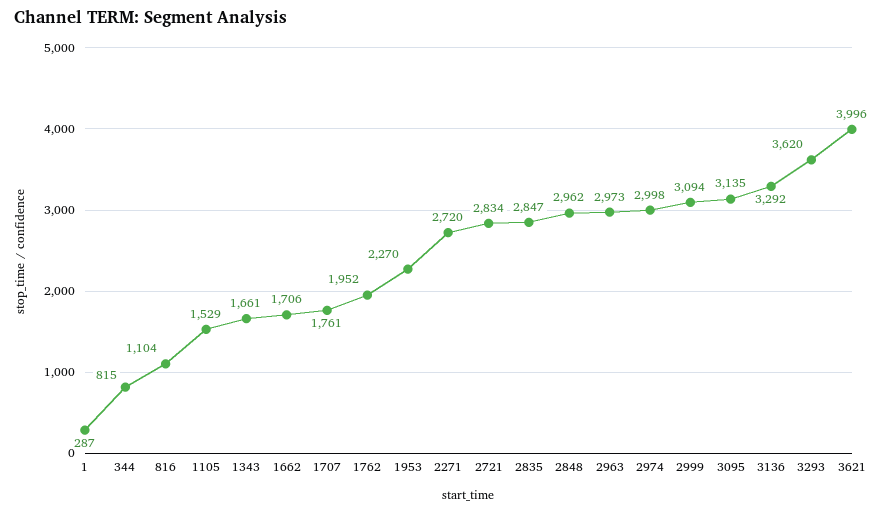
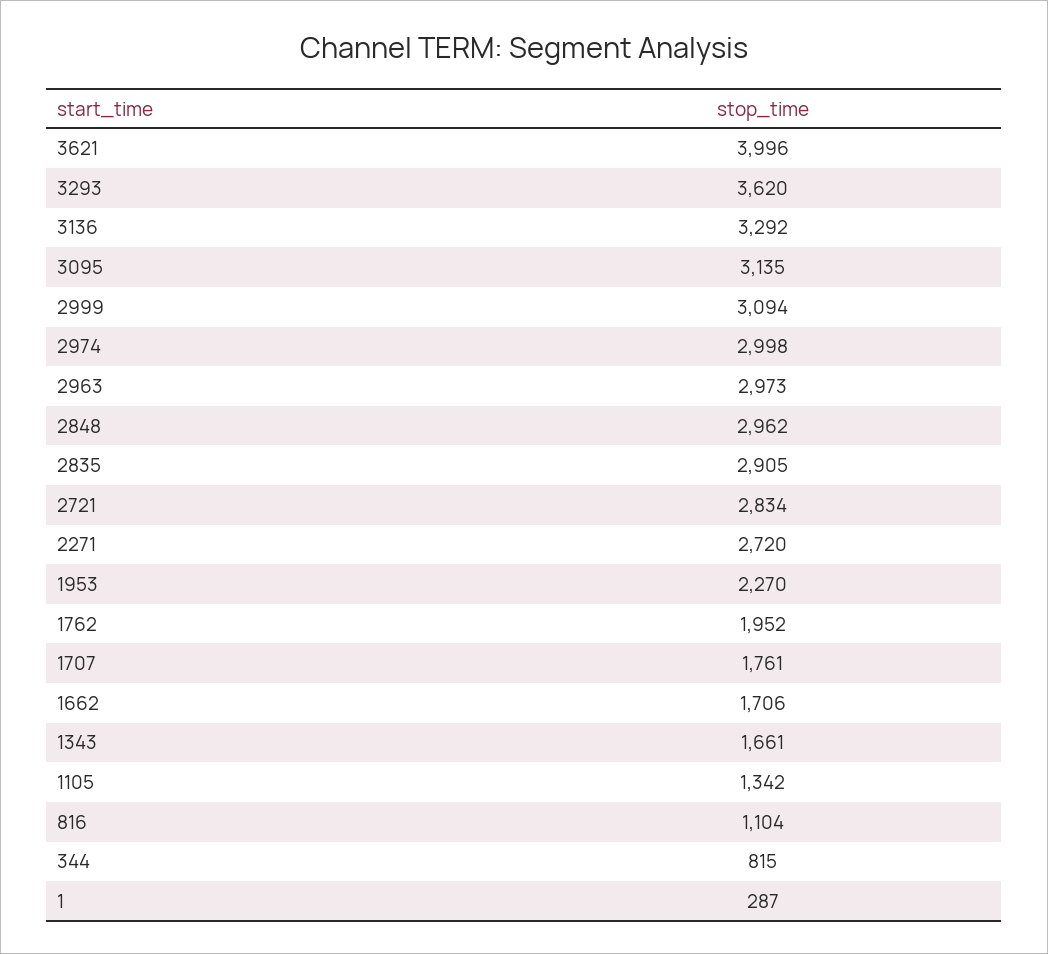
1105: 1529 -> 1342
2835: 2847 -> 2905

